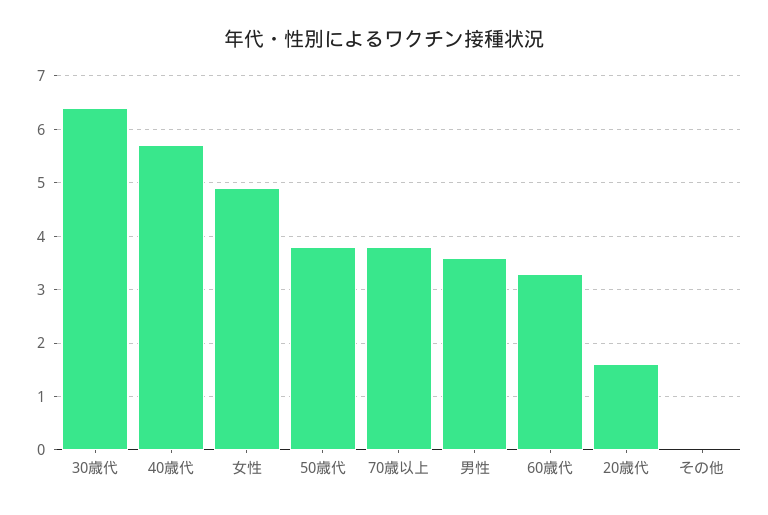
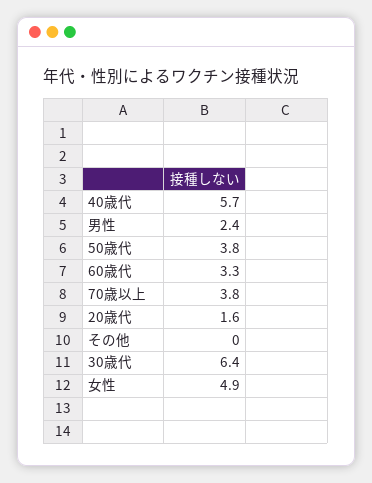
男性: 3.5 -> 2.4

